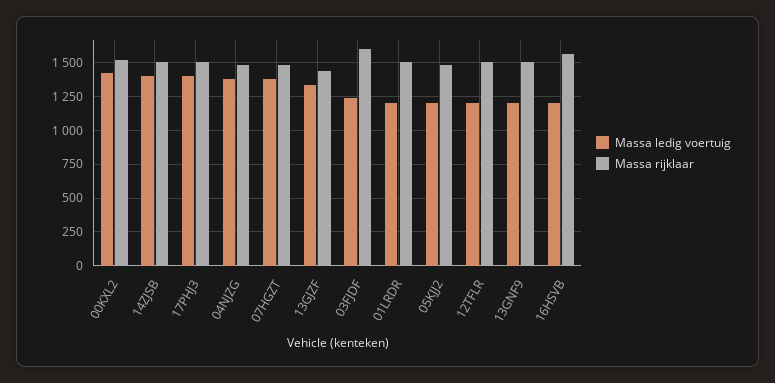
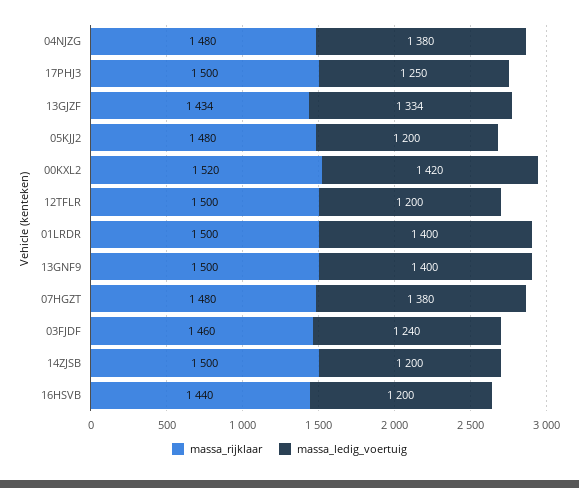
Massa ledig voertuig, 14ZJSB: 1400 -> 1200
Massa ledig voertuig, 17PHJ3: 1400 -> 1250
Massa rijklaar, 03FJDF: 1600 -> 1460
Massa ledig voertuig, 01LRDR: 1200 -> 1400
Massa ledig voertuig, 13GNF9: 1200 -> 1400
Massa rijklaar, 16HSVB: 1550 -> 1440

